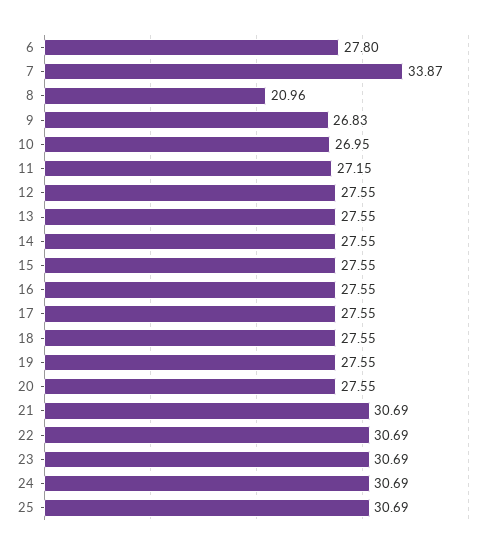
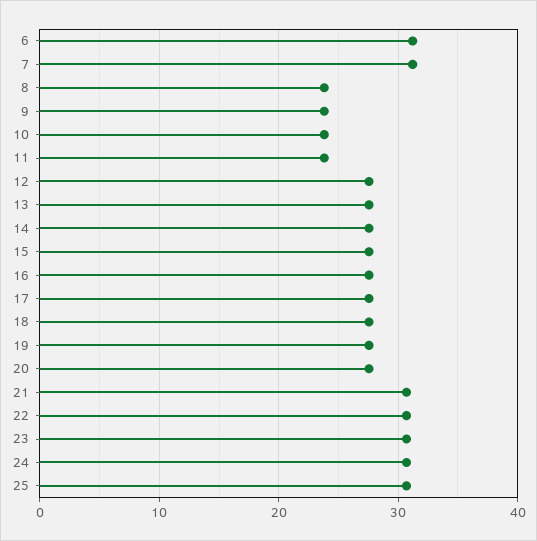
6: 27.8 -> 31
7: 33.87 -> 31
8: 20.96 -> 24
9: 26.83 -> 24
10: 26.95 -> 24
11: 27.15 -> 24

